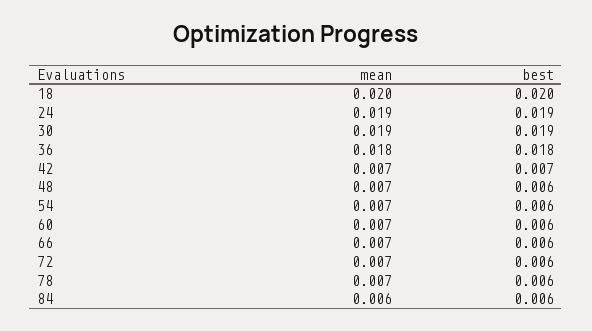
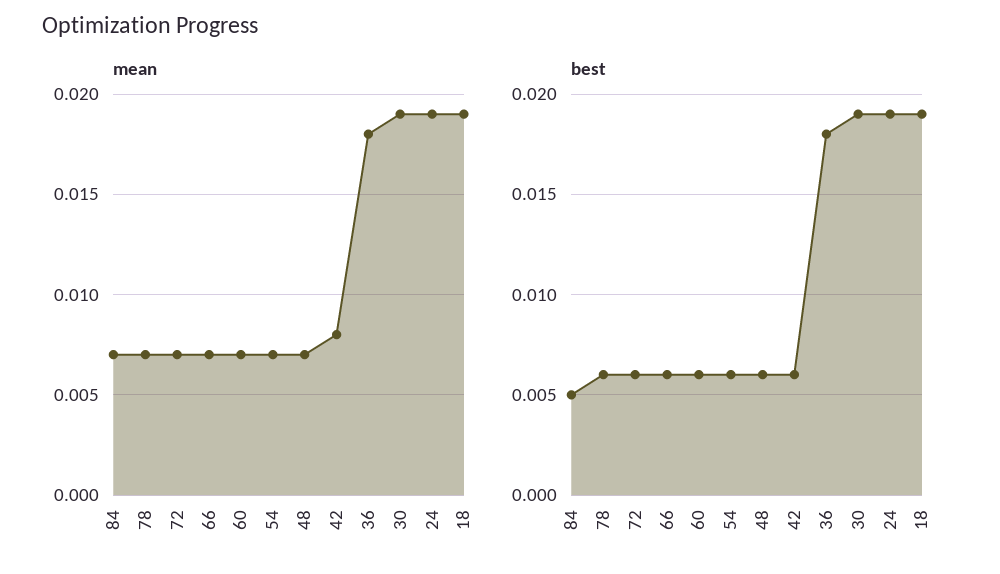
mean, 18: 0.02 -> 0.019
best, 18: 0.02 -> 0.019
mean, 42: 0.007 -> 0.008
best, 42: 0.007 -> 0.006
mean, 84: 0.006 -> 0.007
best, 84: 0.006 -> 0.005

